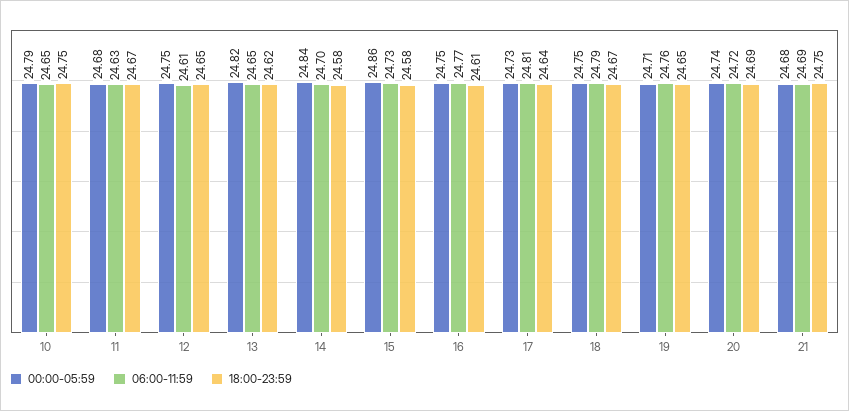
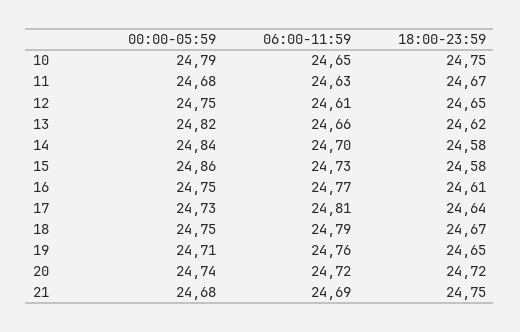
06:00-11:59, 13: 24.65 -> 24.66
18:00-23:59, 20: 24.69 -> 24.72

